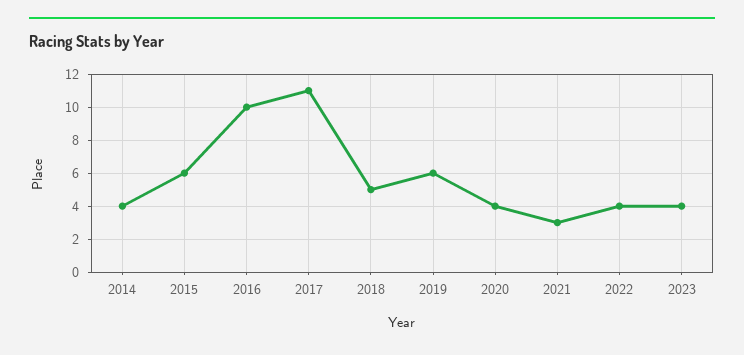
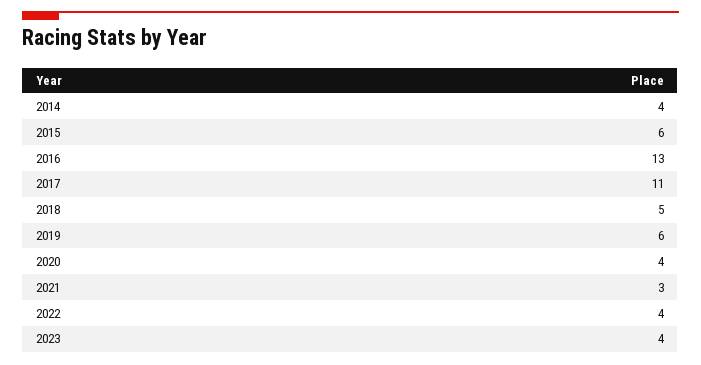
2016: 10 -> 13

